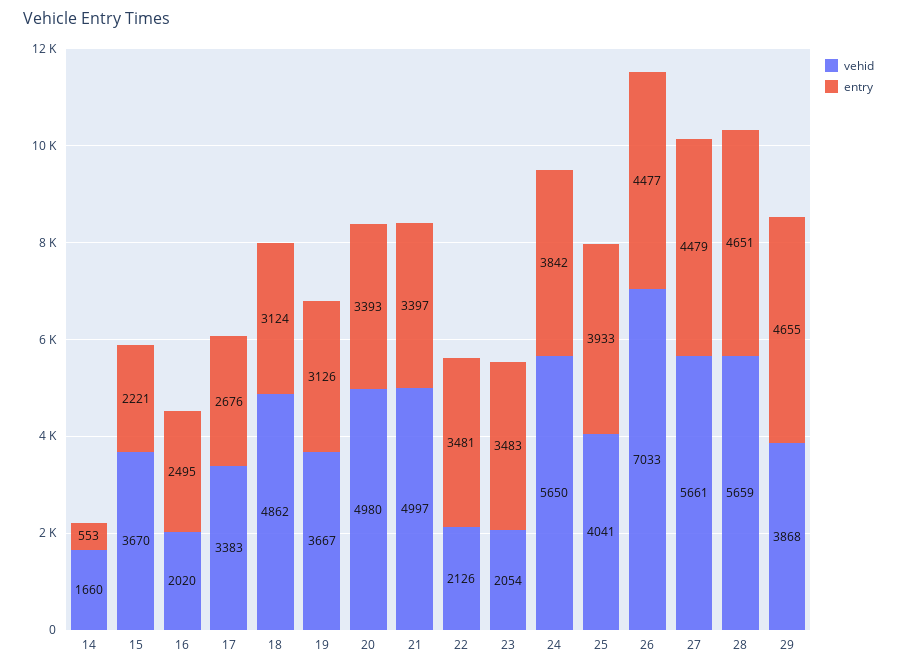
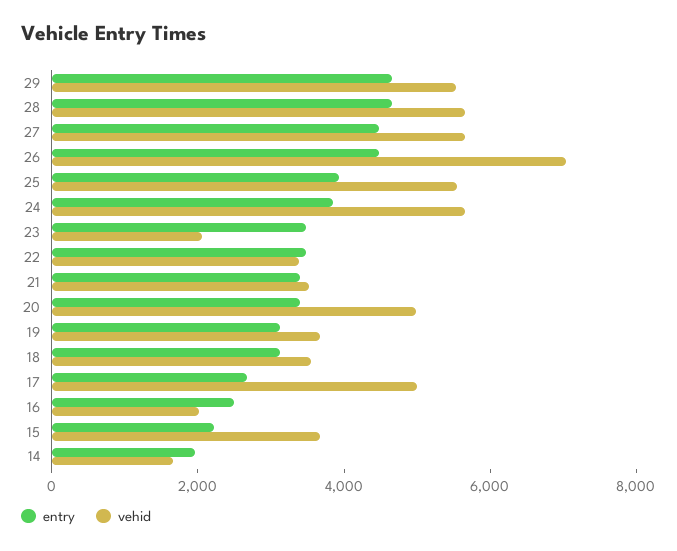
entry, 14: 553 -> 2000
vehid, 17: 3383 -> 5000
vehid, 18: 4862 -> 3500
vehid, 21: 4997 -> 3500
vehid, 22: 2126 -> 3500
vehid, 25: 4041 -> 5500
vehid, 29: 3868 -> 5500

